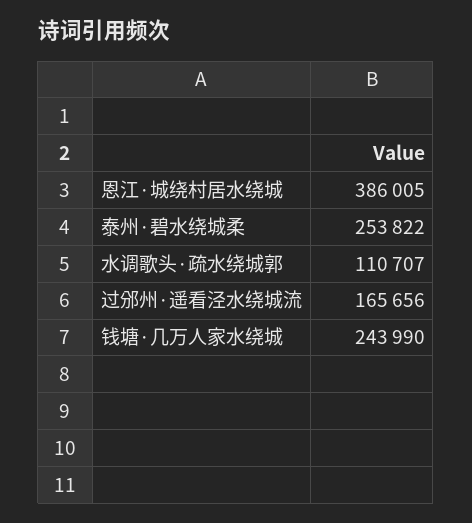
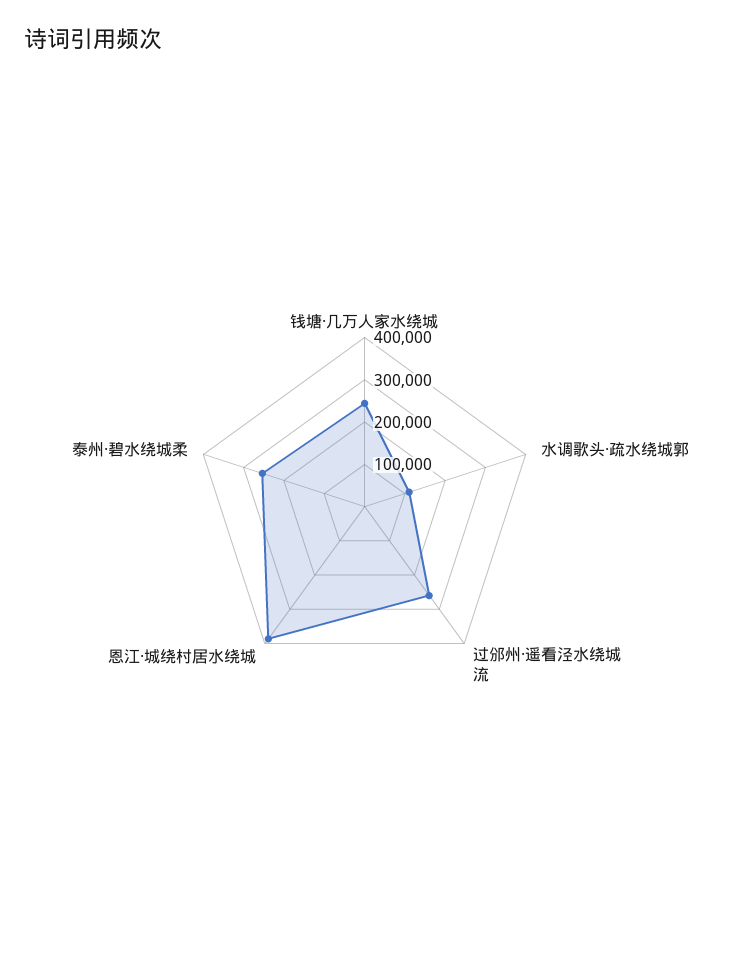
过邠州·遥看泾水绕城流: 165656 -> 260000

